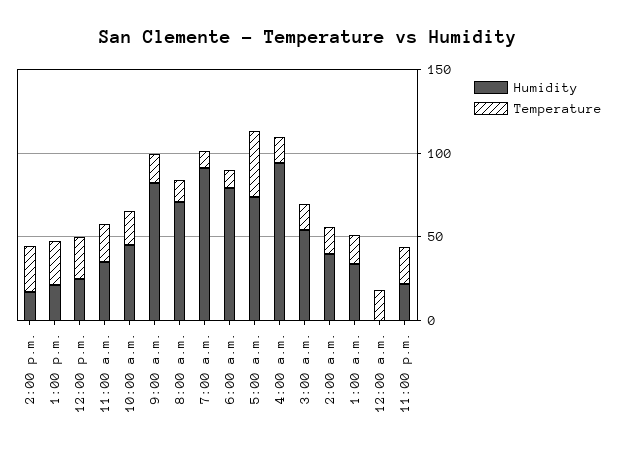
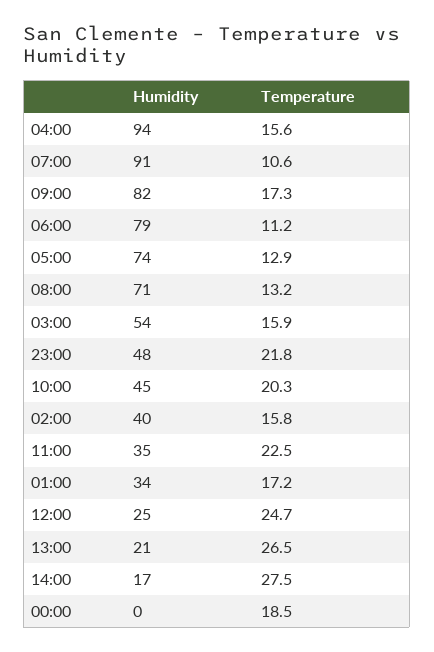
Temperature, 5:00 a.m.: 40 -> 12.9
Humidity, 11:00 p.m.: 20 -> 48

